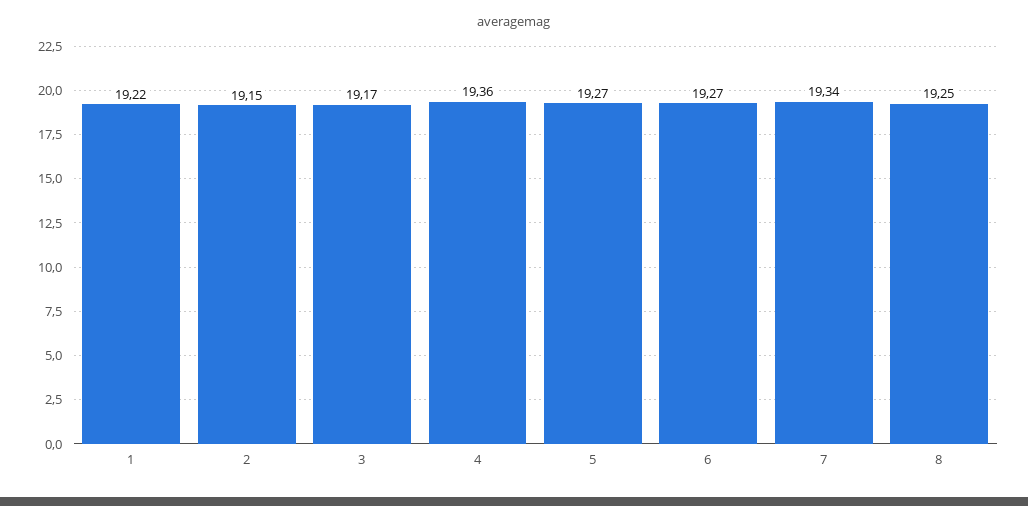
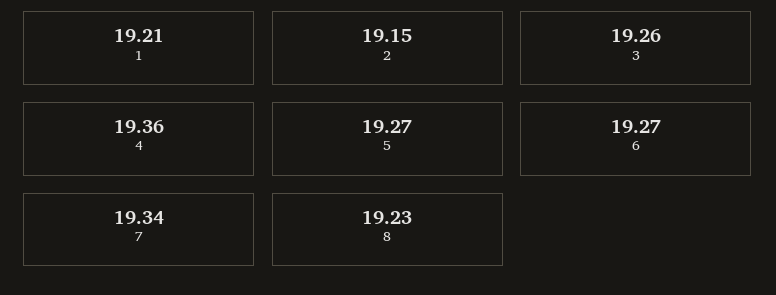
1: 19.22 -> 19.21
3: 19.17 -> 19.26
8: 19.25 -> 19.23

